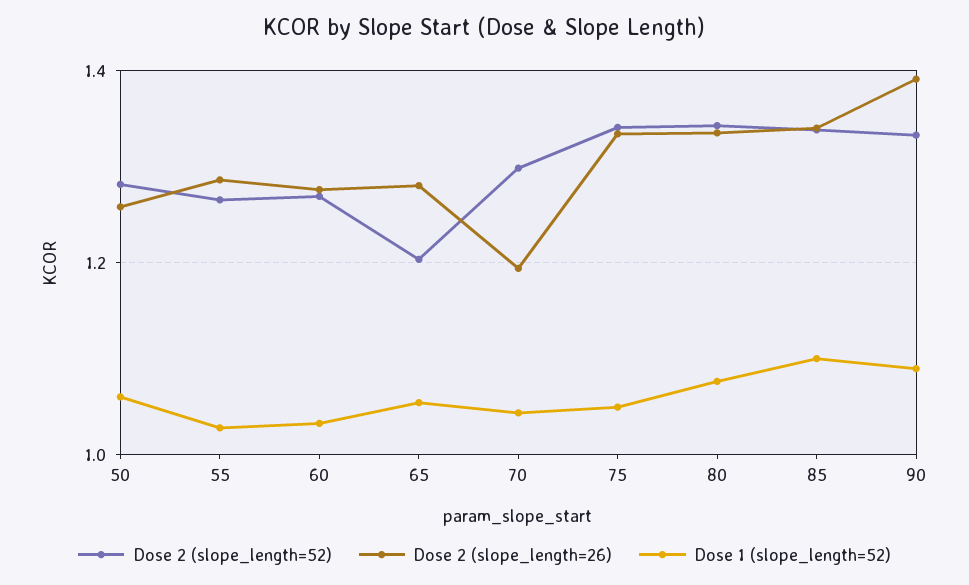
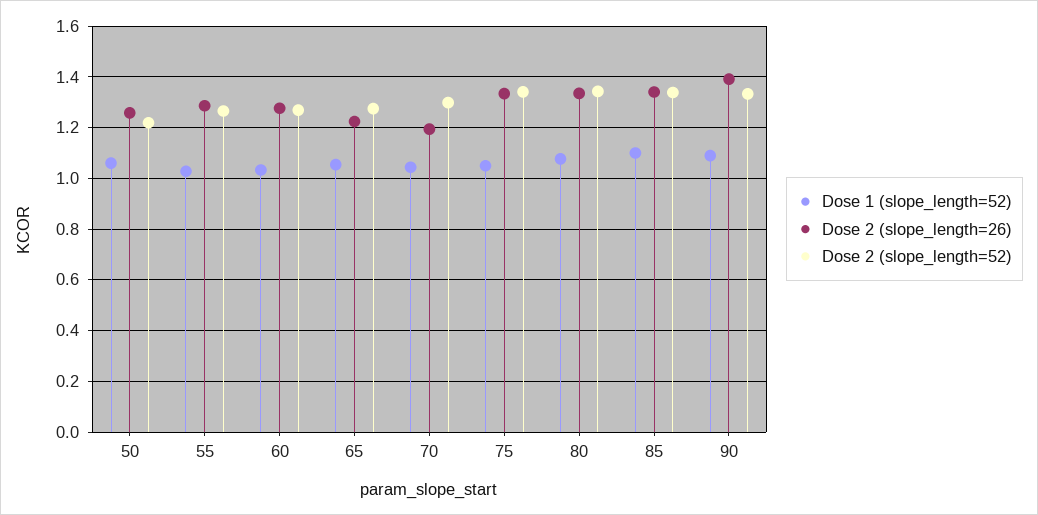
Dose 2 (slope_length=52), 50: 1.28 -> 1.225
Dose 2 (slope_length=52), 65: 1.2 -> 1.275
Dose 2 (slope_length=26), 65: 1.28 -> 1.225

